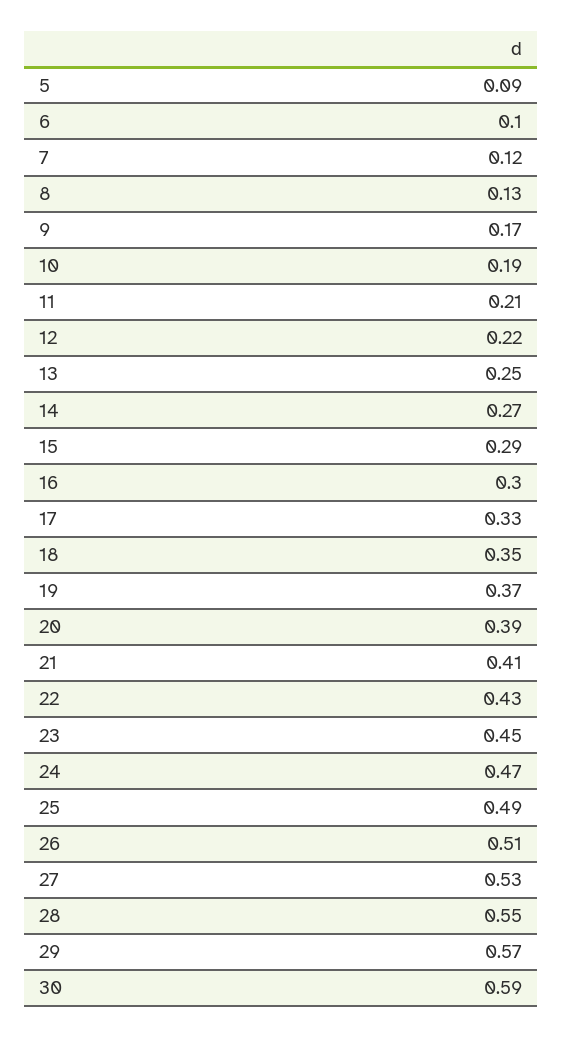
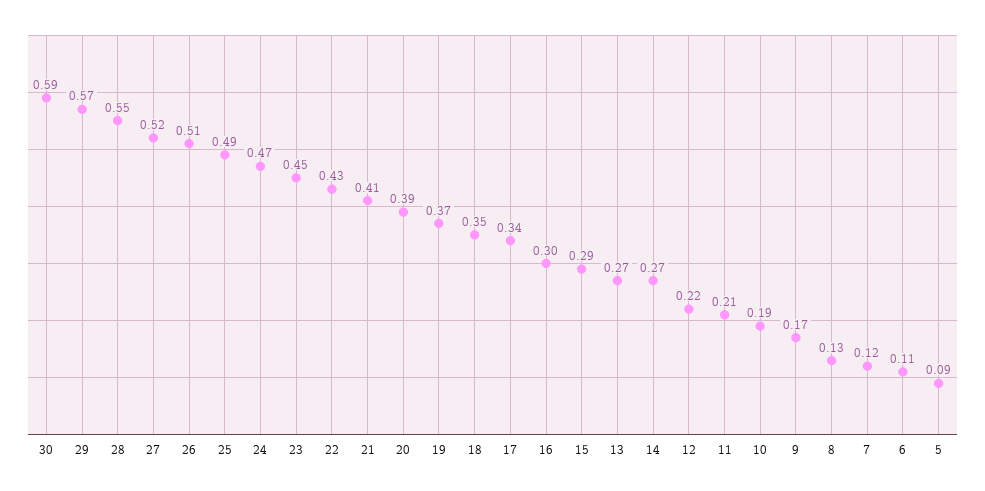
6: 0.1 -> 0.11
13: 0.25 -> 0.27
17: 0.33 -> 0.34
27: 0.53 -> 0.52

